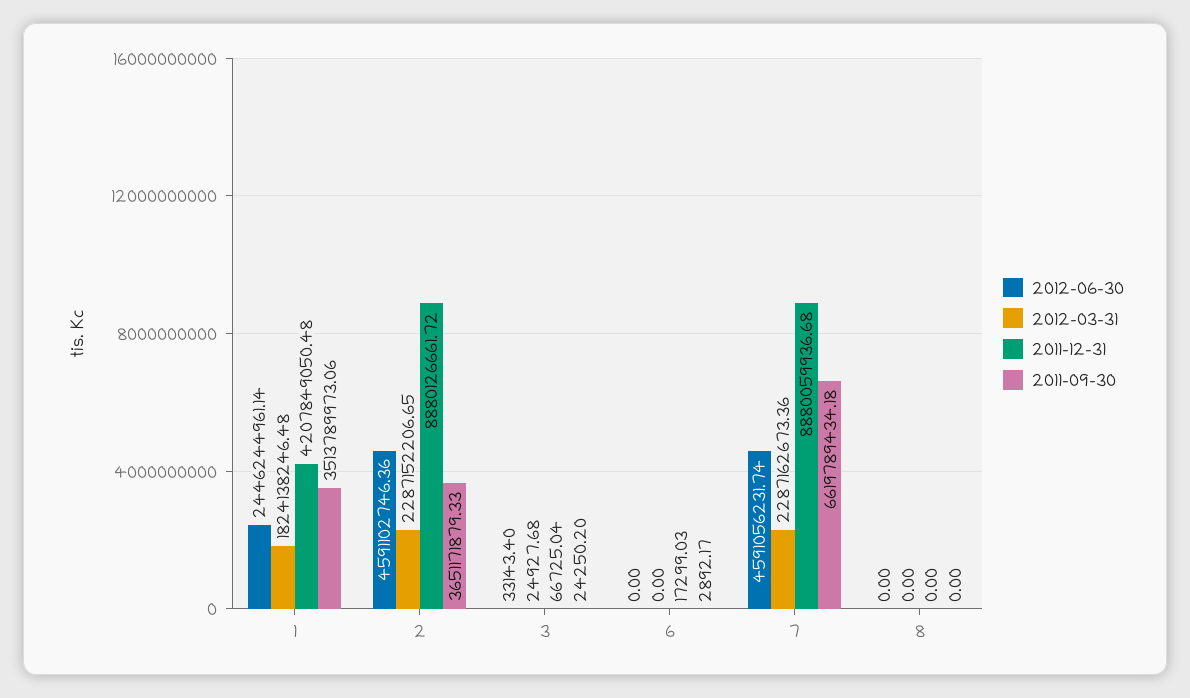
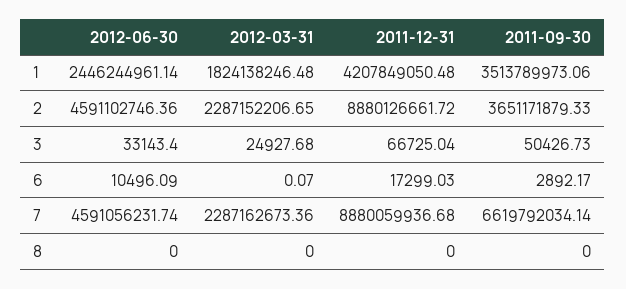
2011-09-30, 3: 24250.2 -> 50426.73
2012-06-30, 6: 0 -> 10496.09
2012-03-31, 6: 0 -> 0.07
2011-09-30, 7: 6619789434.18 -> 6619792034.14

